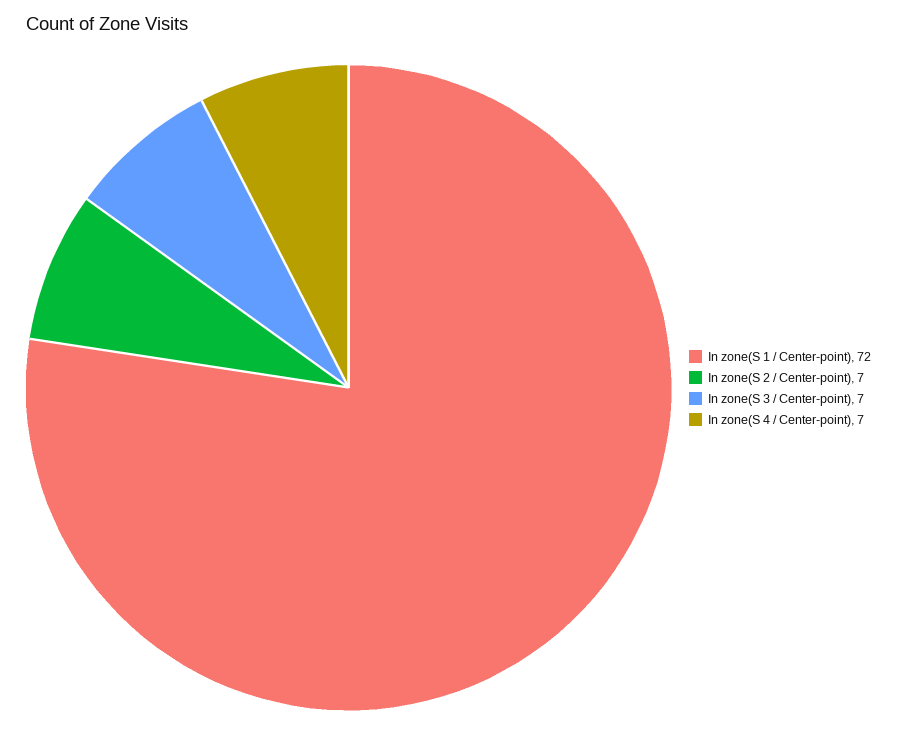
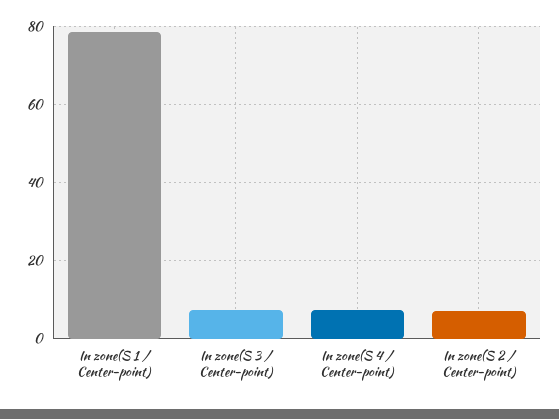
In zone(S 1 / Center-point): 72 -> 78

